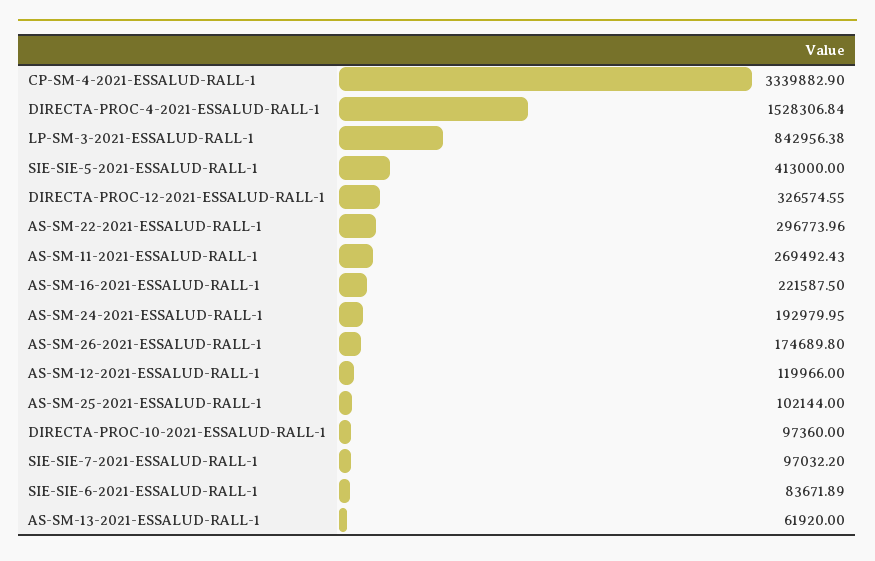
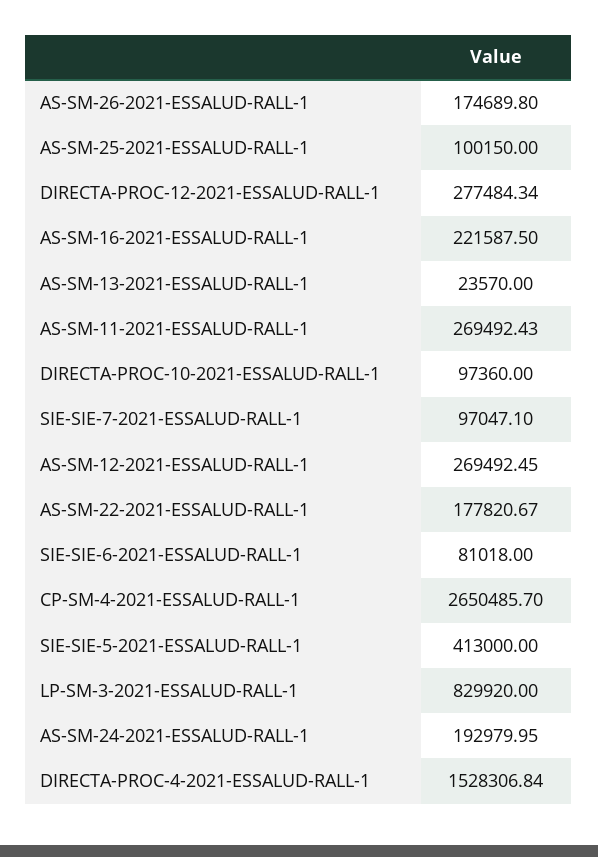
CP-SM-4-2021-ESSALUD-RALL-1: 3339882.9 -> 2650485.7
LP-SM-3-2021-ESSALUD-RALL-1: 842956.38 -> 829920
DIRECTA-PROC-12-2021-ESSALUD-RALL-1: 326574.55 -> 277484.34
AS-SM-22-2021-ESSALUD-RALL-1: 296773.96 -> 177820.67
AS-SM-12-2021-ESSALUD-RALL-1: 119966 -> 269492.45
AS-SM-25-2021-ESSALUD-RALL-1: 102144 -> 100150
SIE-SIE-7-2021-ESSALUD-RALL-1: 97032.2 -> 97047.1
SIE-SIE-6-2021-ESSALUD-RALL-1: 83671.89 -> 81018
AS-SM-13-2021-ESSALUD-RALL-1: 61920 -> 23570

